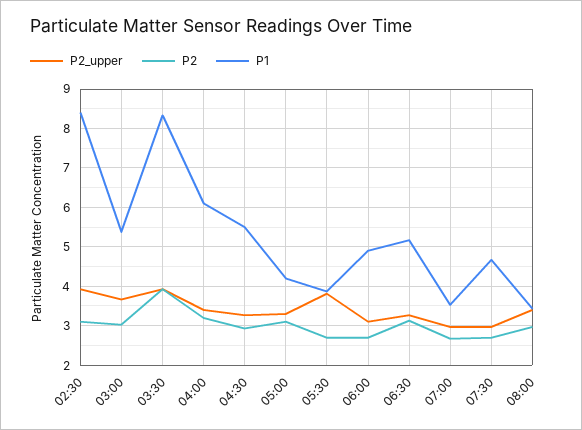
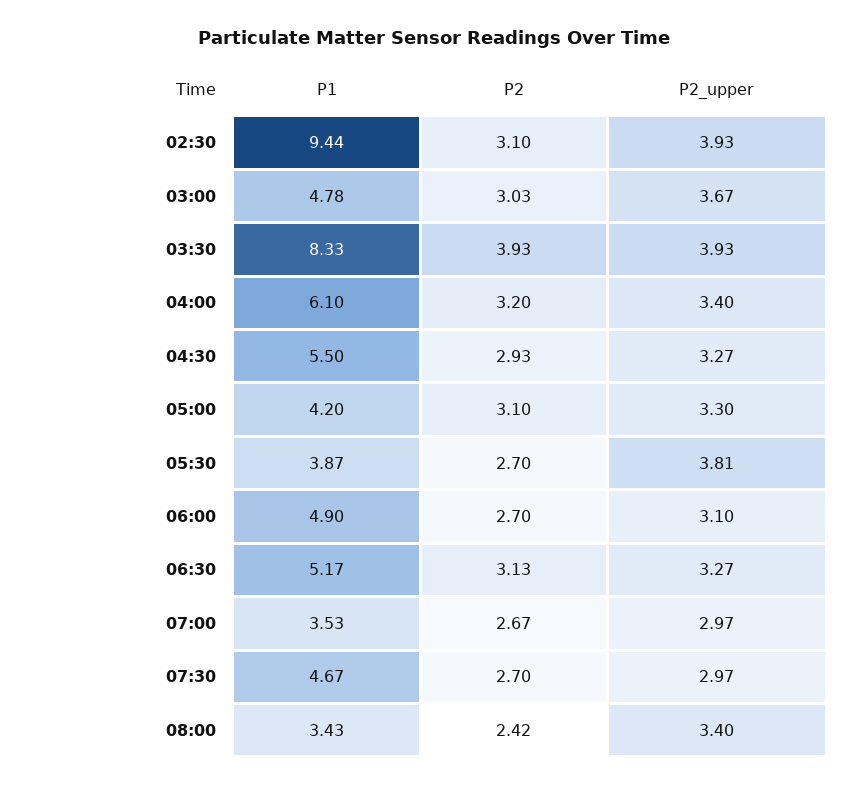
P1, 02:30: 8.4 -> 9.44
P1, 03:00: 5.4 -> 4.78
P2, 08:00: 3 -> 2.42

